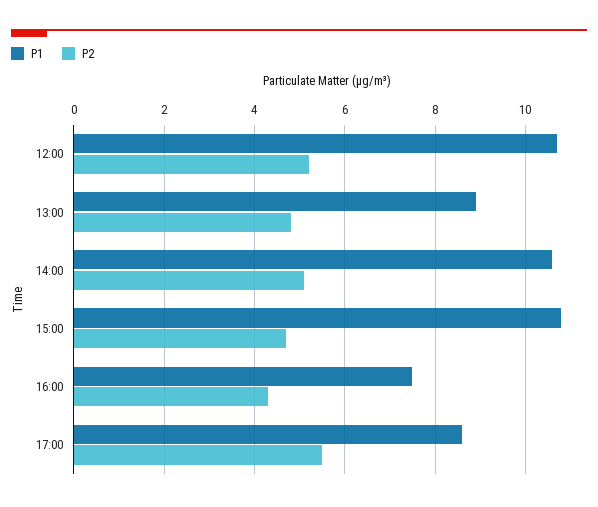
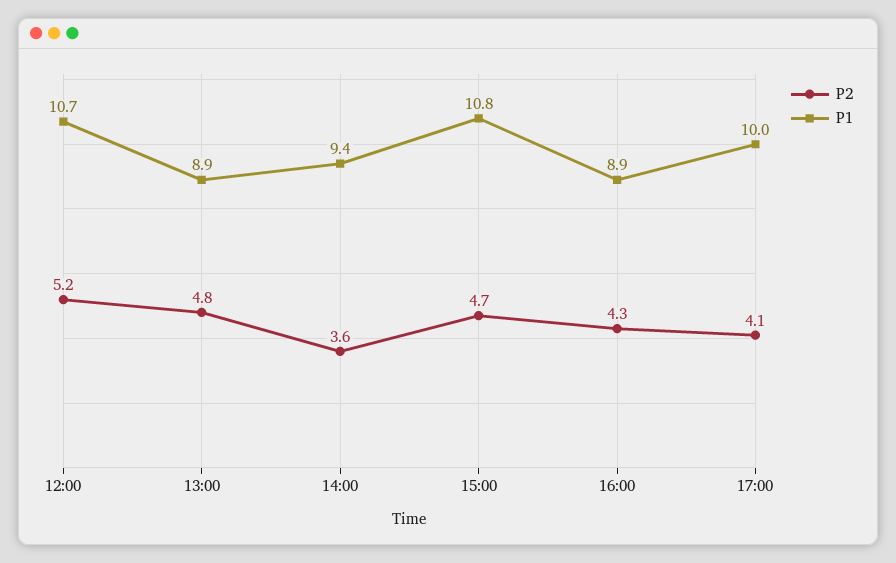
P1, 14:00: 10.5 -> 9.4
P2, 14:00: 5 -> 3.6
P1, 16:00: 7.5 -> 8.9
P1, 17:00: 8.5 -> 10
P2, 17:00: 5.5 -> 4.1

